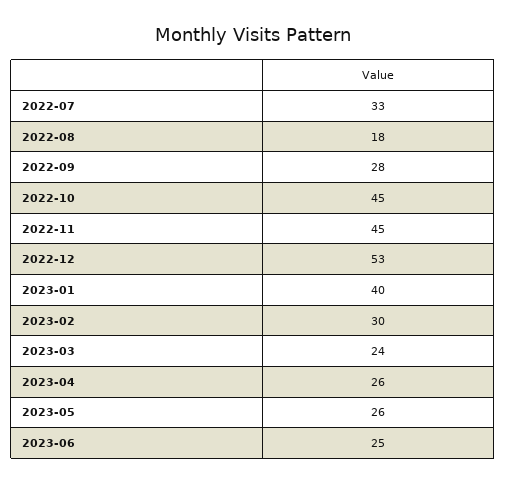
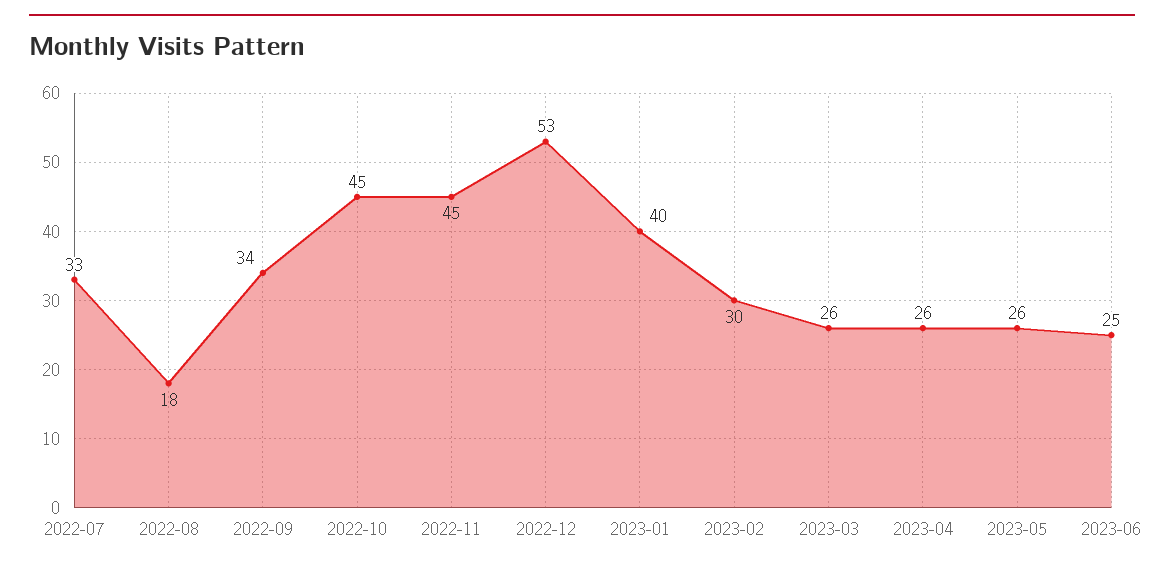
2022-09: 28 -> 34
2023-03: 24 -> 26

